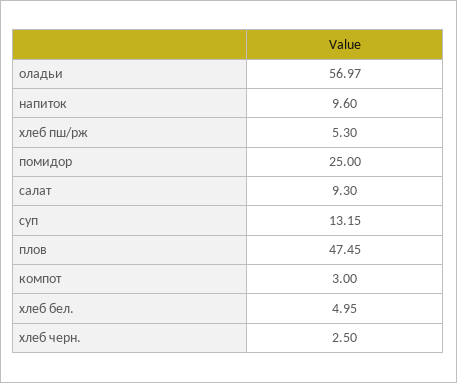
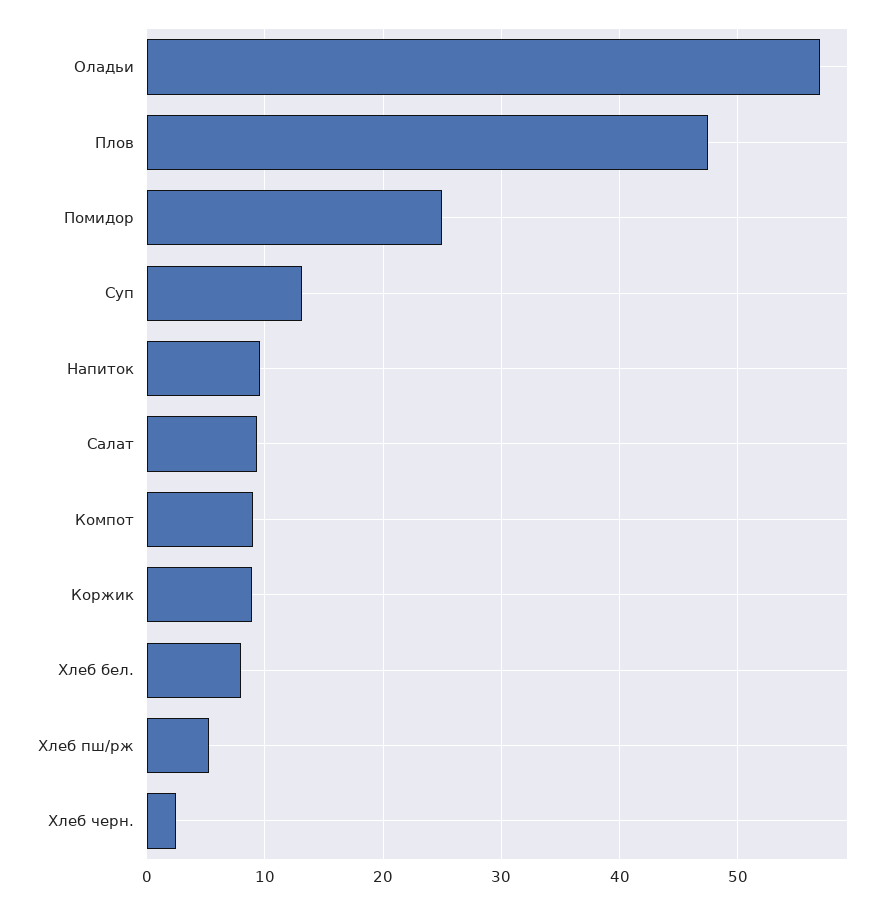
компот: 3 -> 9
хлеб бел.: 4.95 -> 8
Коржик: none -> 9

